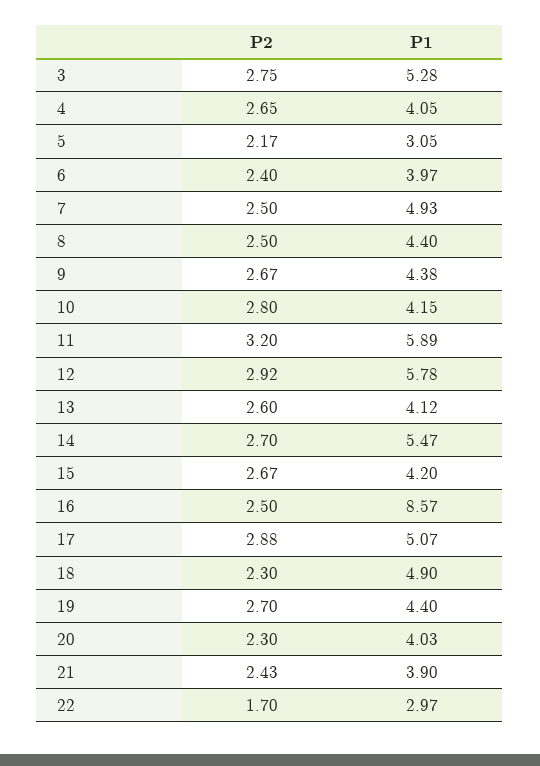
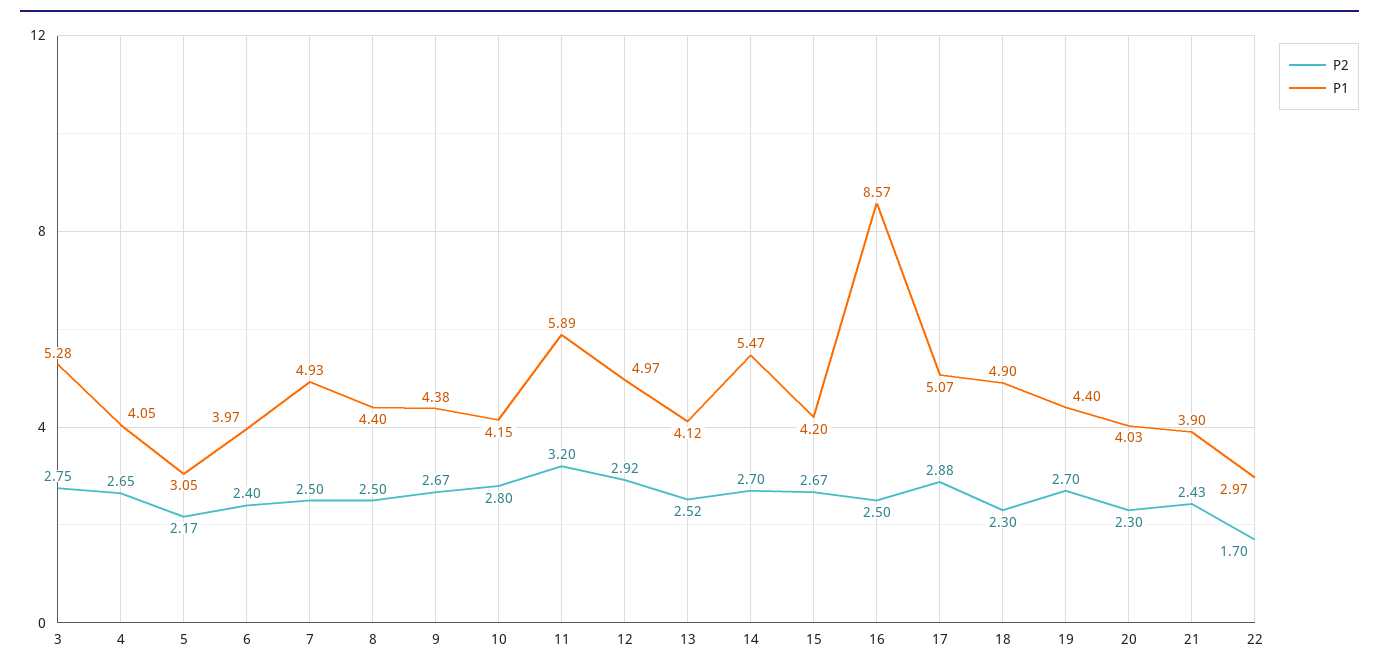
P1, 12: 5.78 -> 4.97
P2, 13: 2.6 -> 2.52

